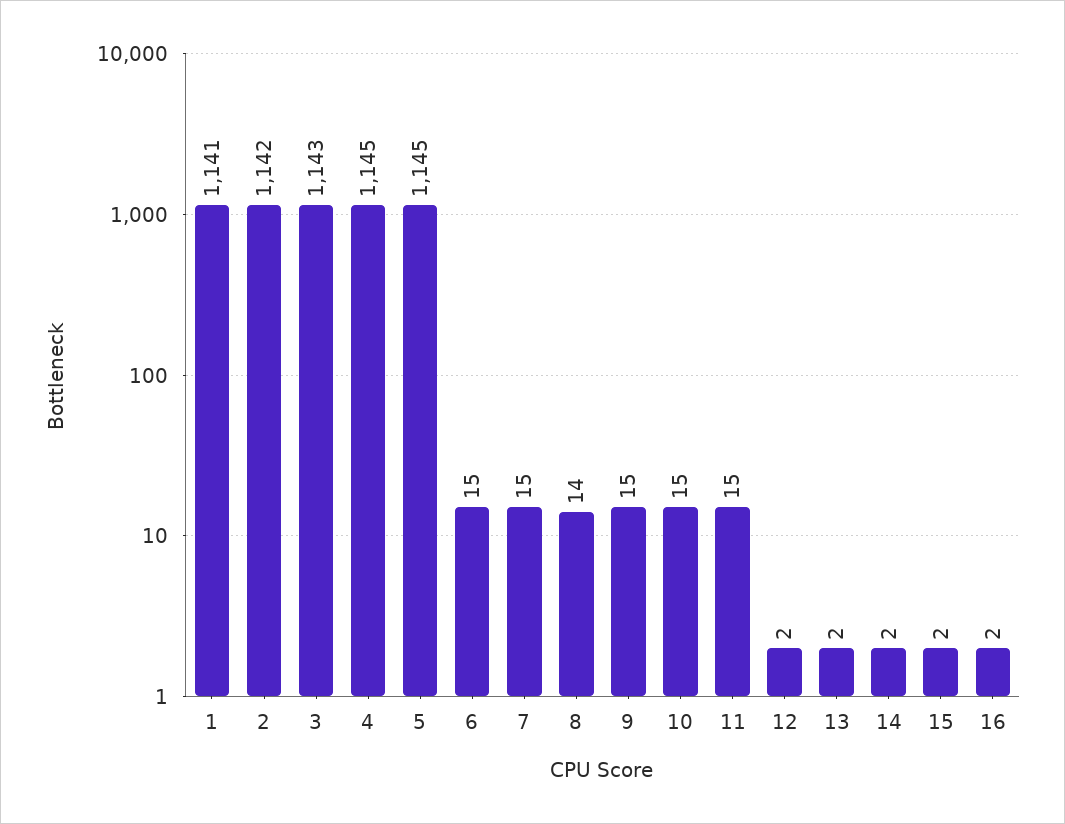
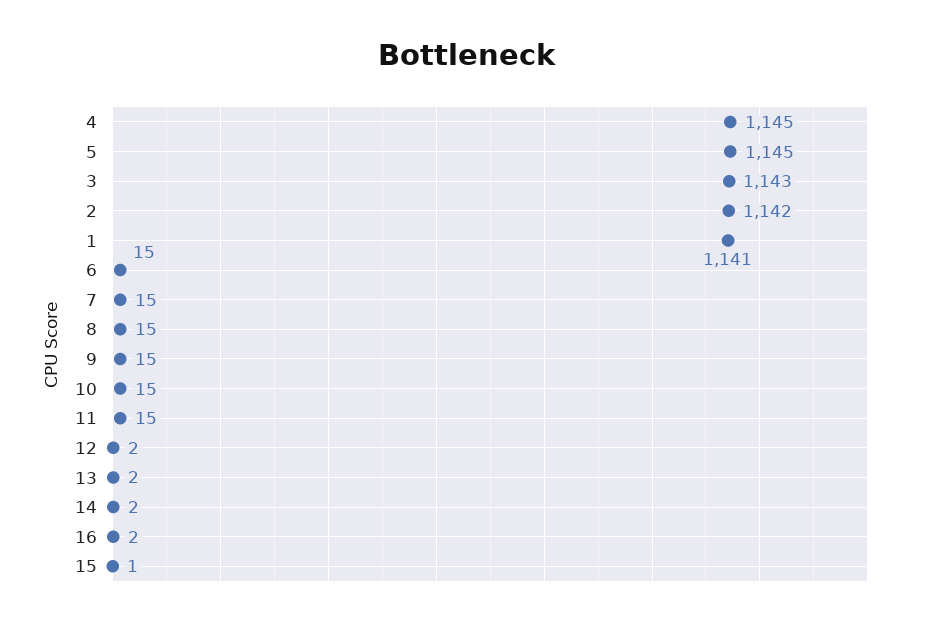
8: 14 -> 15
15: 2 -> 1

